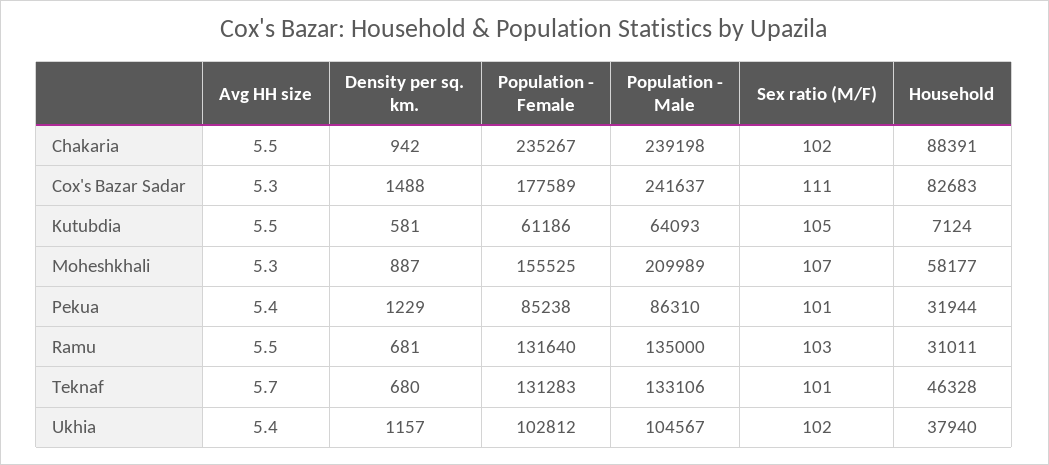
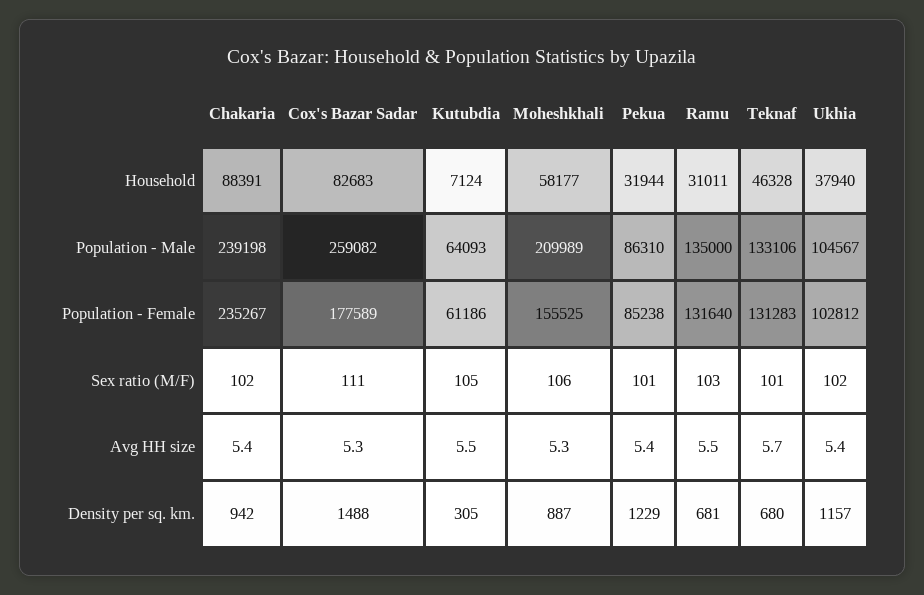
Avg HH size, Chakaria: 5.5 -> 5.4
Population - Male, Cox's Bazar Sadar: 241637 -> 259082
Density per sq. km., Kutubdia: 581 -> 305
Sex ratio (M/F), Moheshkhali: 107 -> 106

